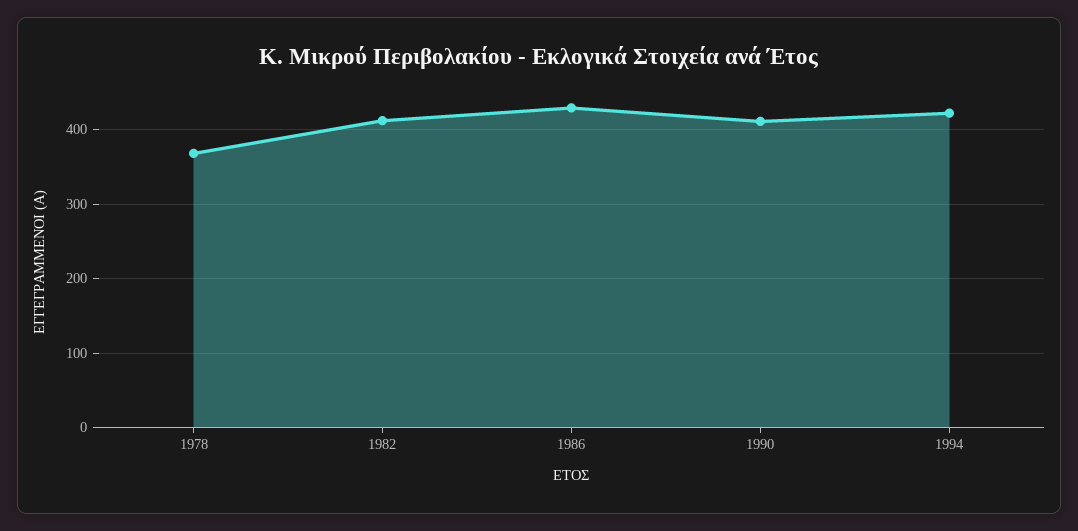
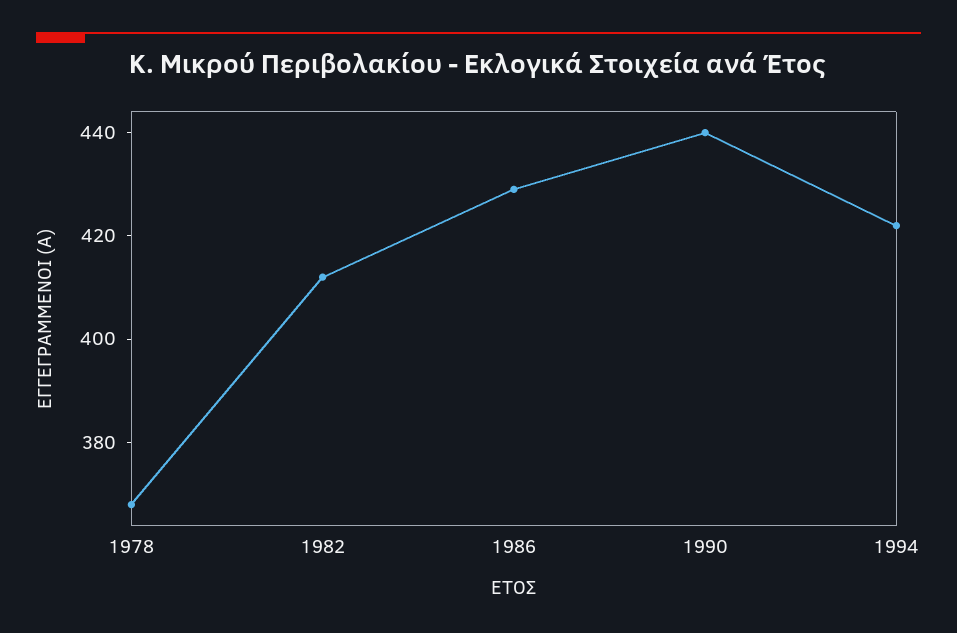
1990: 410 -> 440

